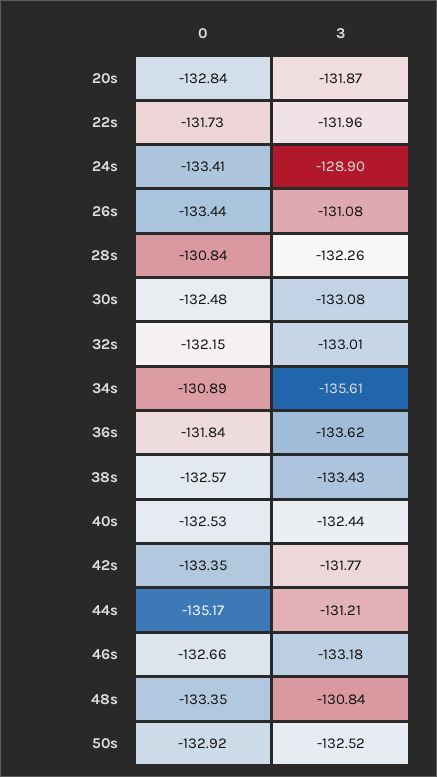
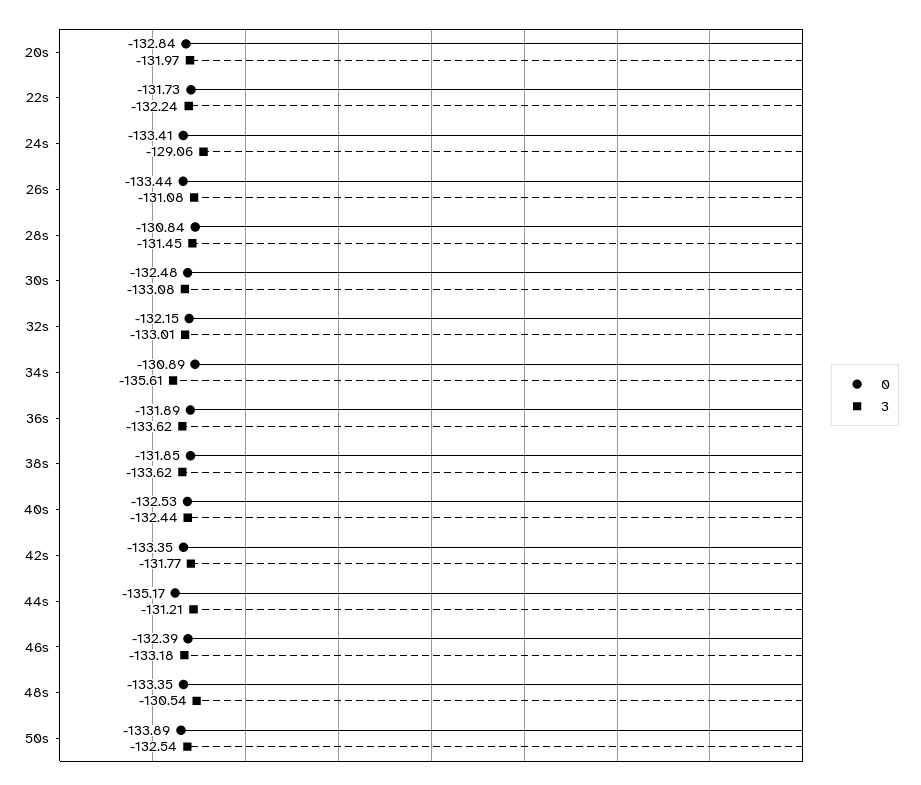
3, 20s: -131.87 -> -131.97
3, 22s: -131.96 -> -132.24
3, 24s: -128.9 -> -129.06
3, 28s: -132.26 -> -131.45
0, 36s: -131.84 -> -131.89
0, 38s: -132.57 -> -131.85
3, 38s: -133.43 -> -133.62
0, 46s: -132.66 -> -132.39
3, 48s: -130.84 -> -130.54
0, 50s: -132.92 -> -133.89
3, 50s: -132.52 -> -132.54

